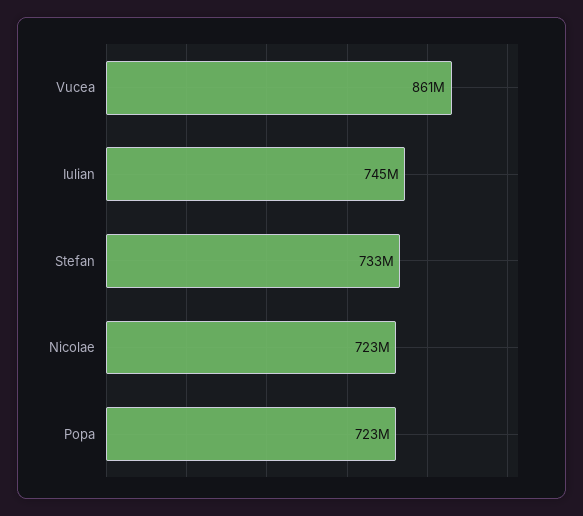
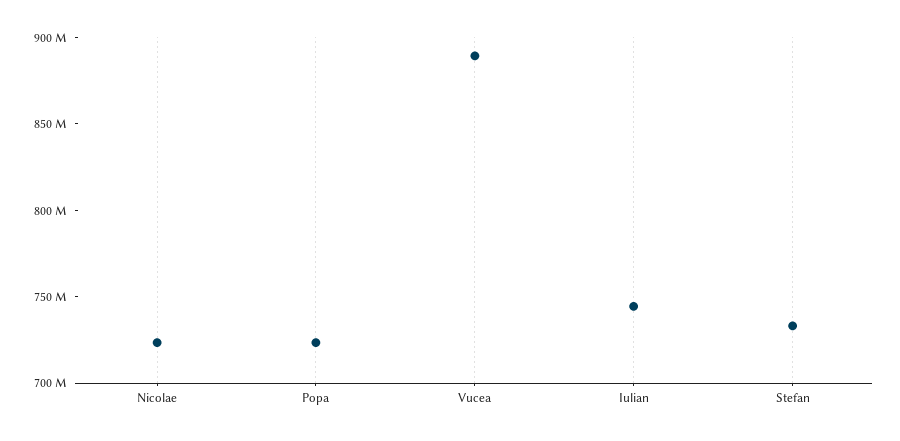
Vucea: 861000000 -> 890000000

